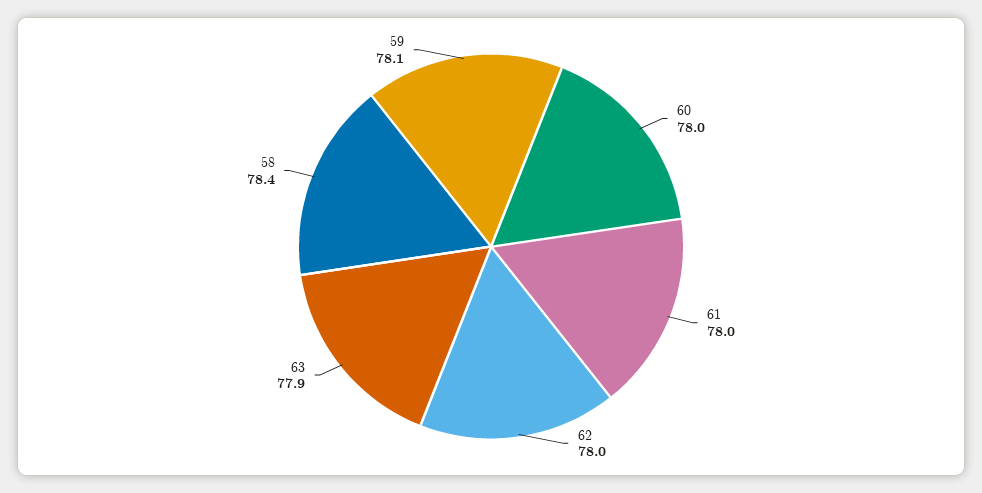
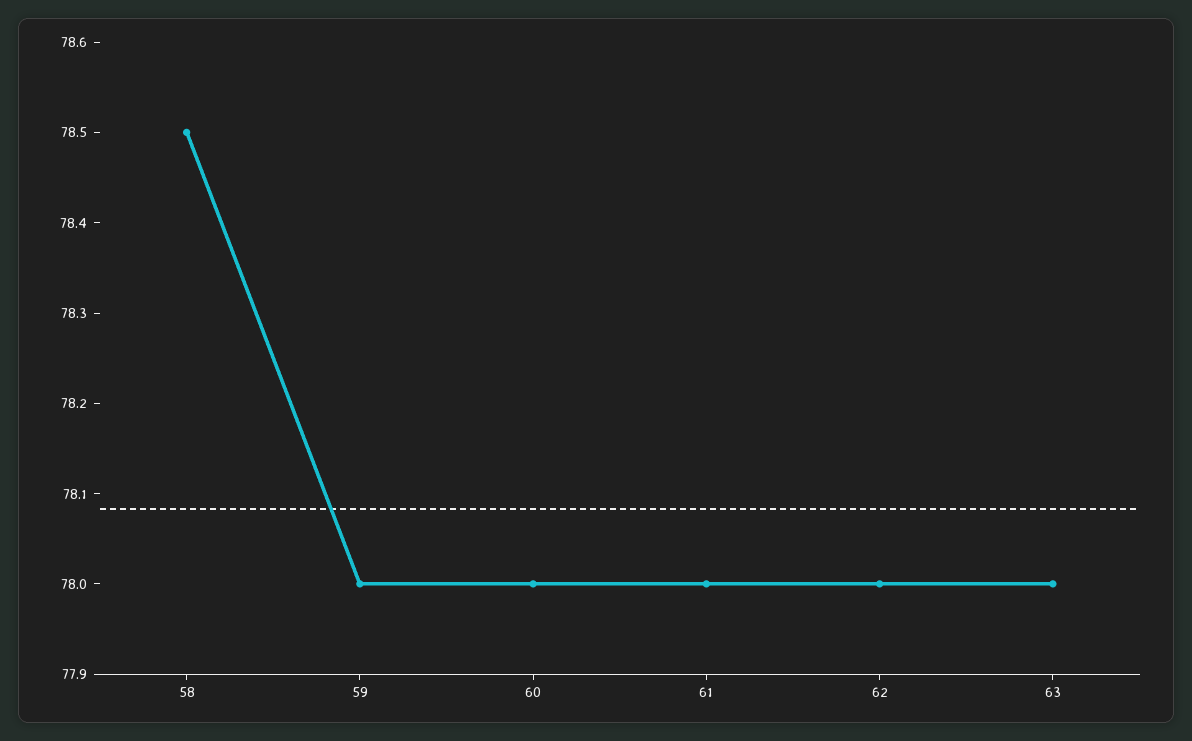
63: 77.9 -> 78
58: 78.4 -> 78.5
59: 78.1 -> 78

